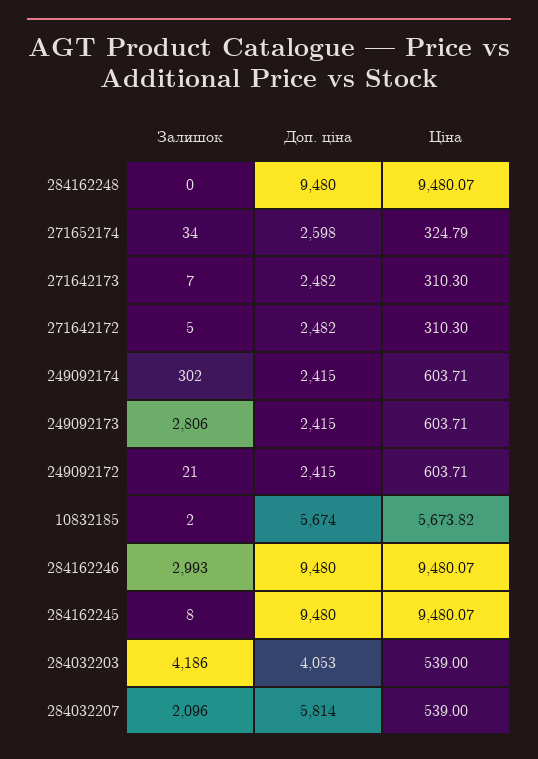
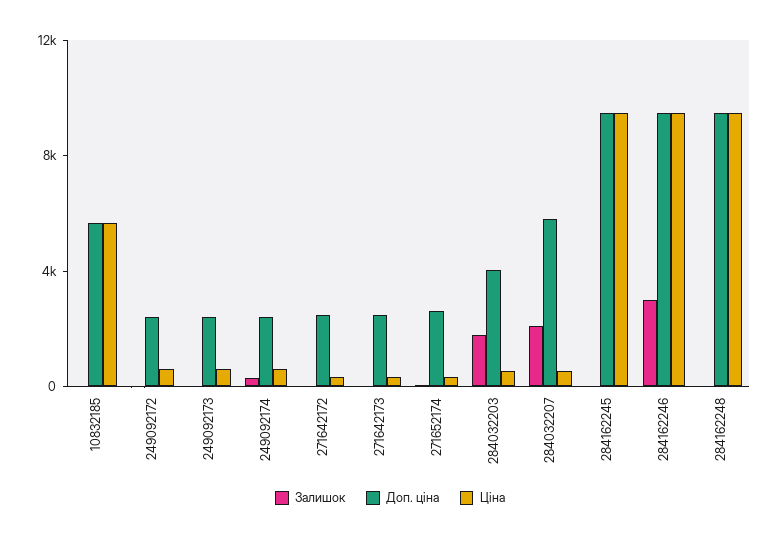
Залишок, 249092173: 2806 -> 0
Залишок, 284032203: 4186 -> 2000

